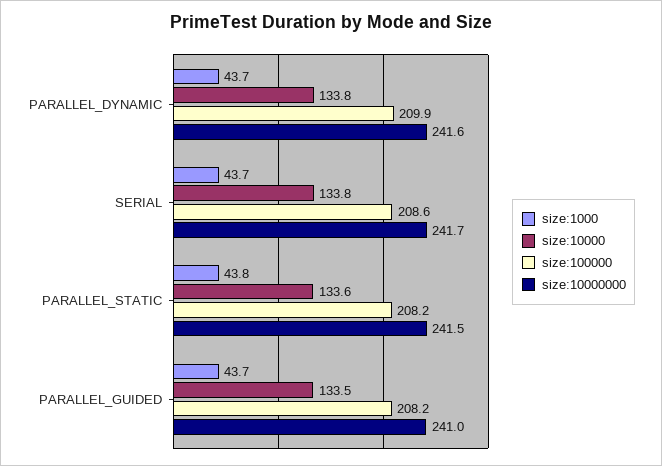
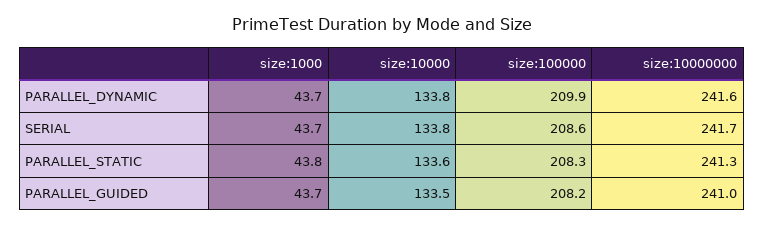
size:100000, PARALLEL_STATIC: 208.2 -> 208.3
size:10000000, PARALLEL_STATIC: 241.5 -> 241.3

